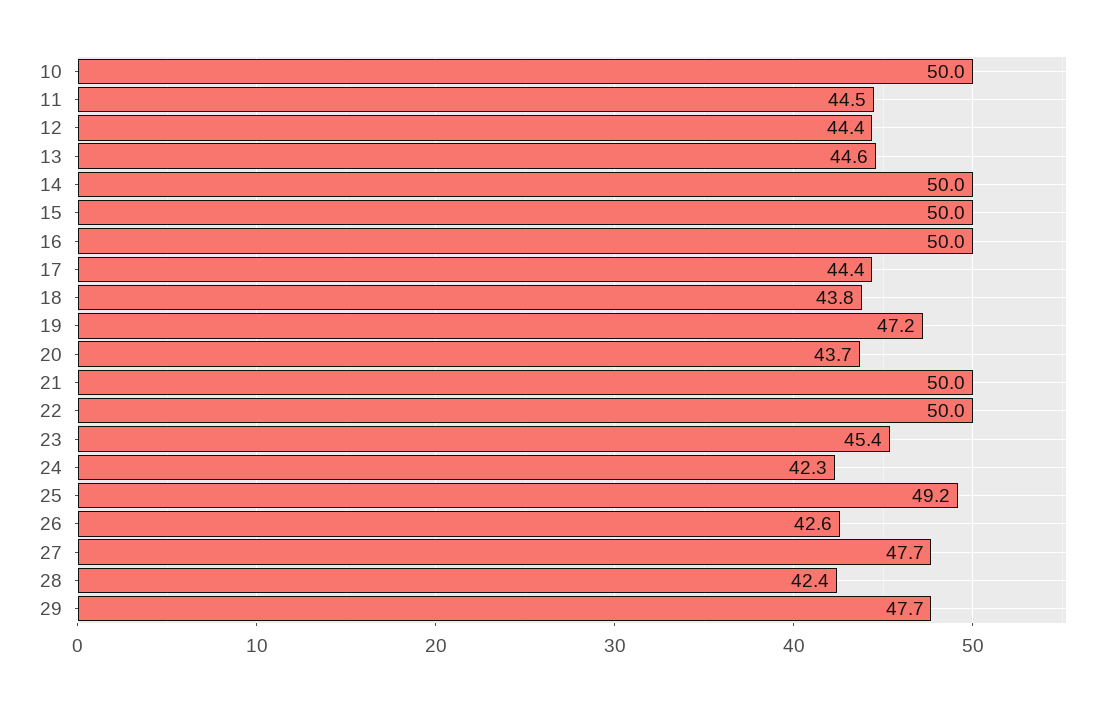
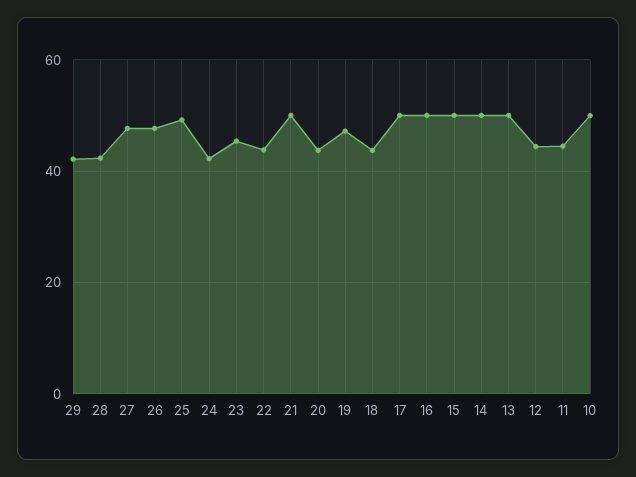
13: 44.6 -> 50
17: 44.4 -> 50
22: 50 -> 44
26: 42.6 -> 48
29: 47.7 -> 42

